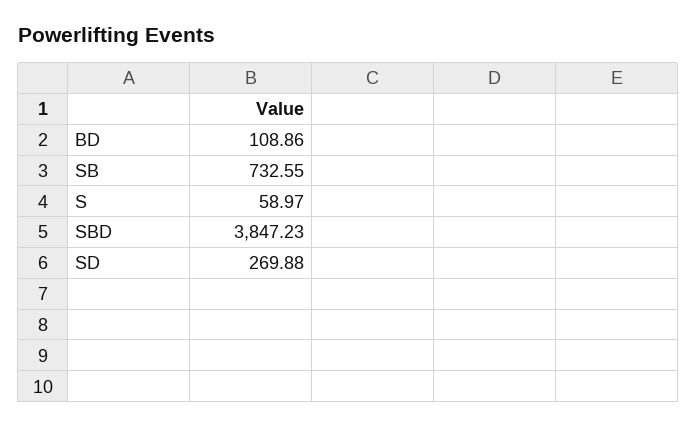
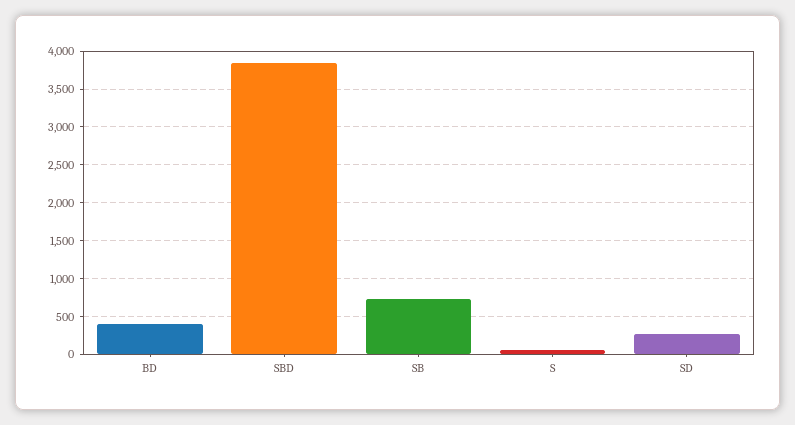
BD: 108.86 -> 400

